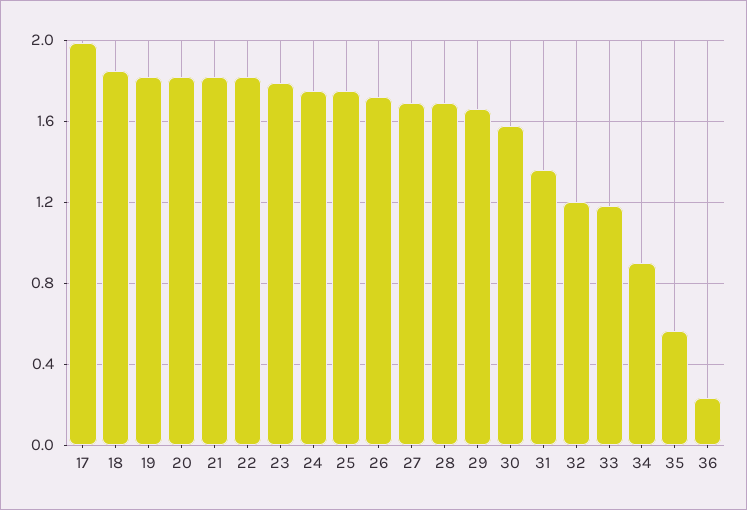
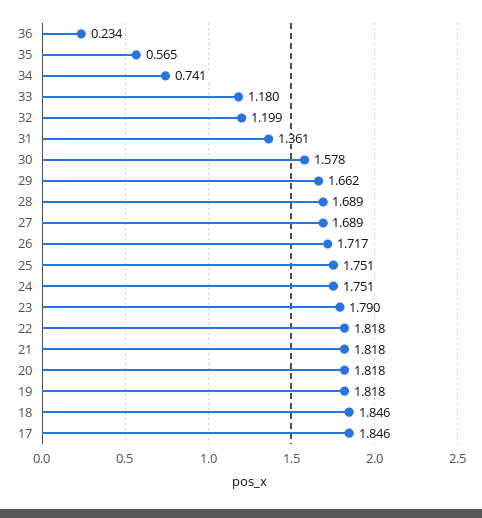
17: 2 -> 1.846
34: 0.9 -> 0.741

